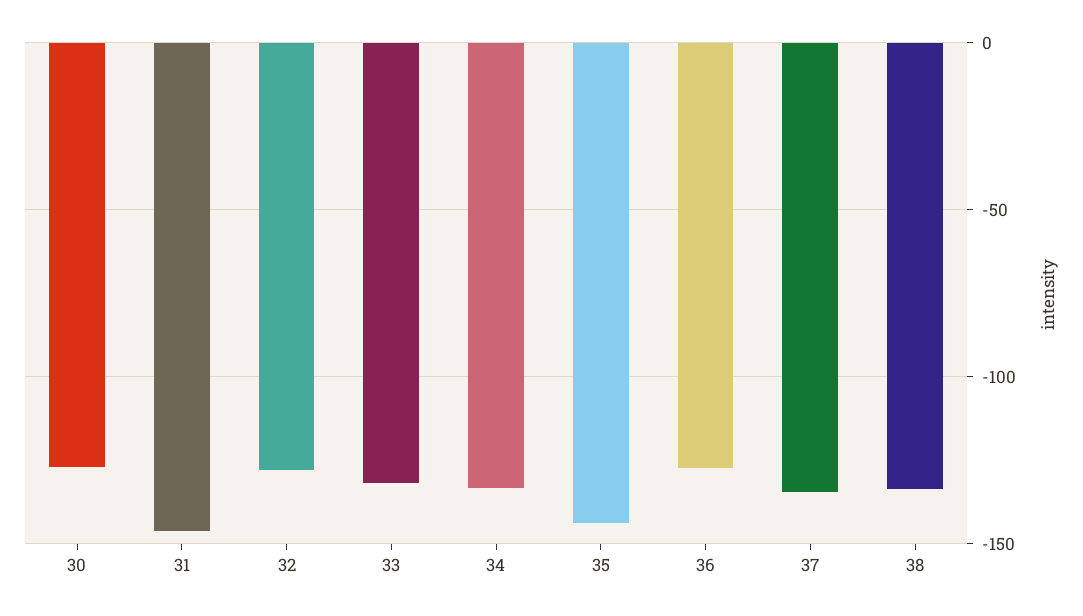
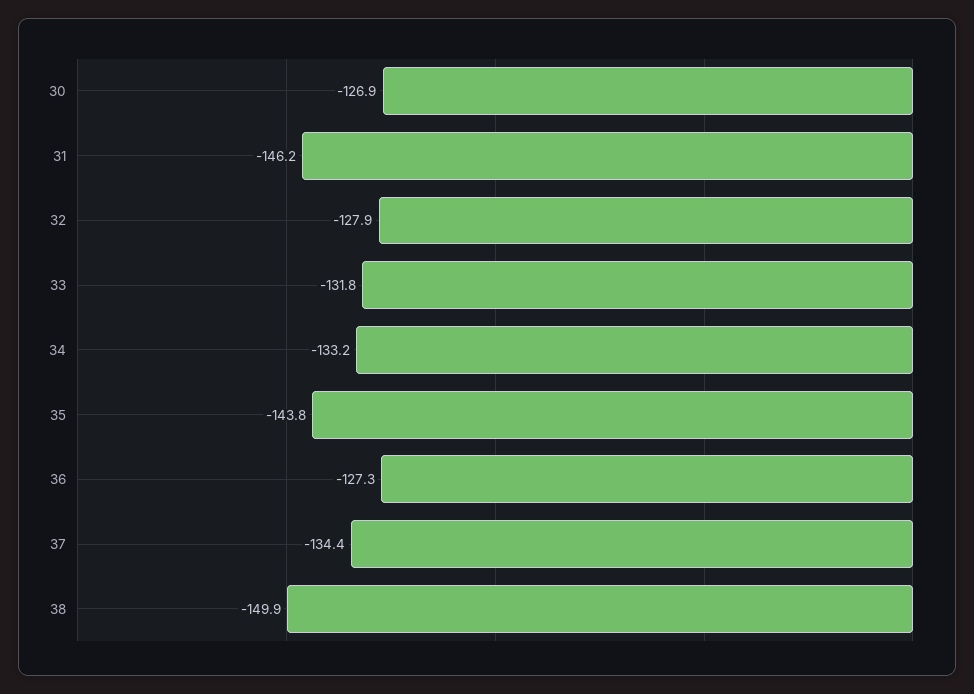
38: -135 -> -149.9

